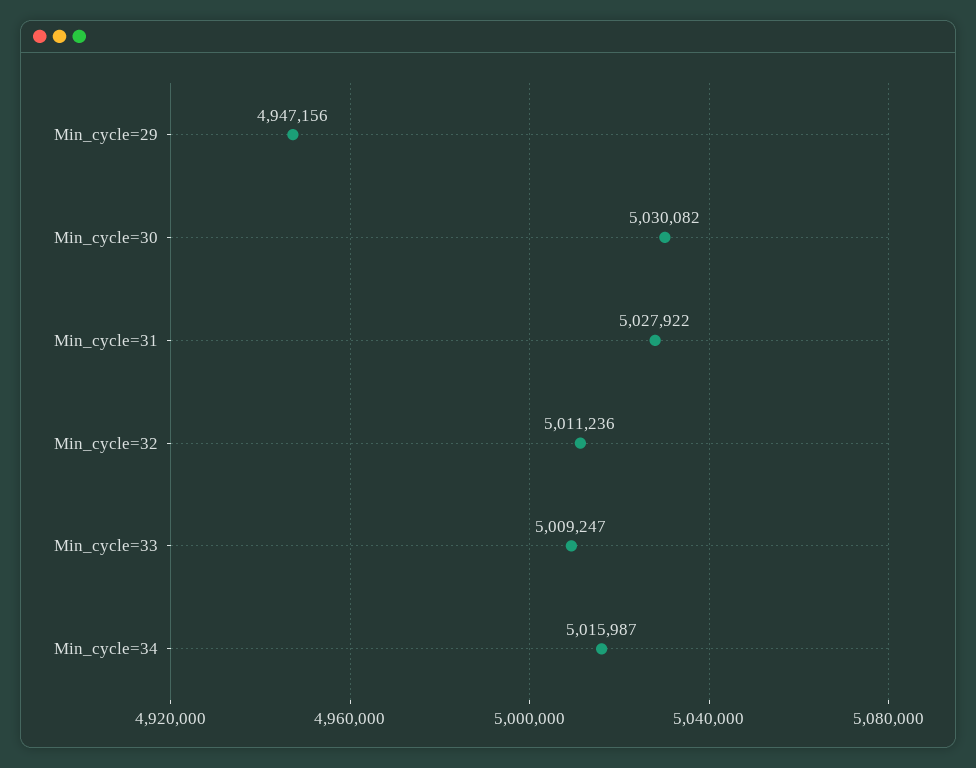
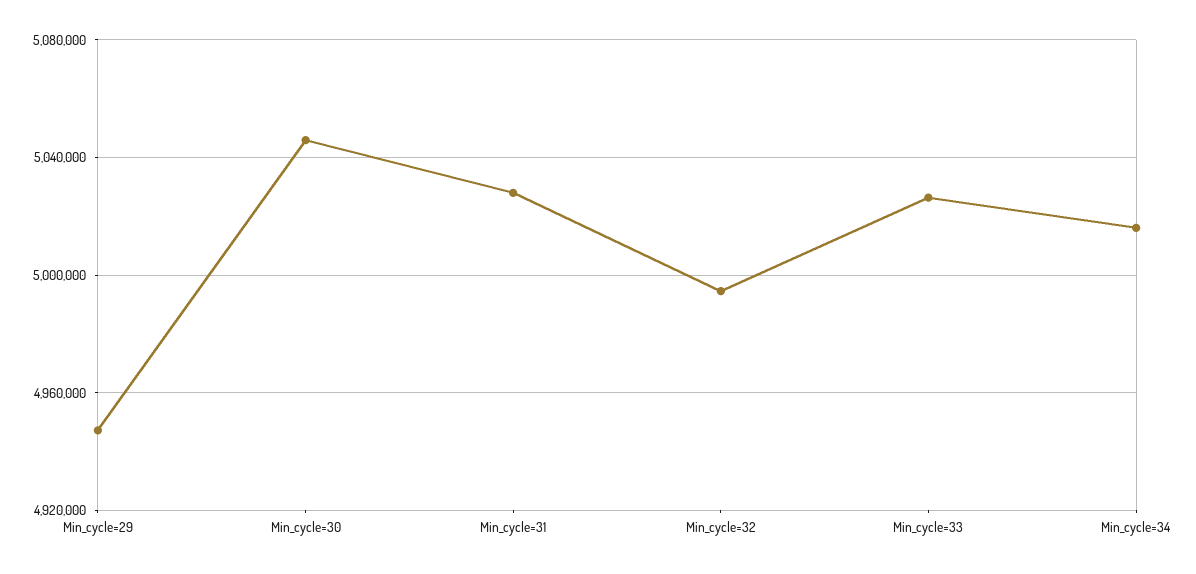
Min_cycle=30: 5030082 -> 5045000
Min_cycle=32: 5011236 -> 4995000
Min_cycle=33: 5009247 -> 5025000

